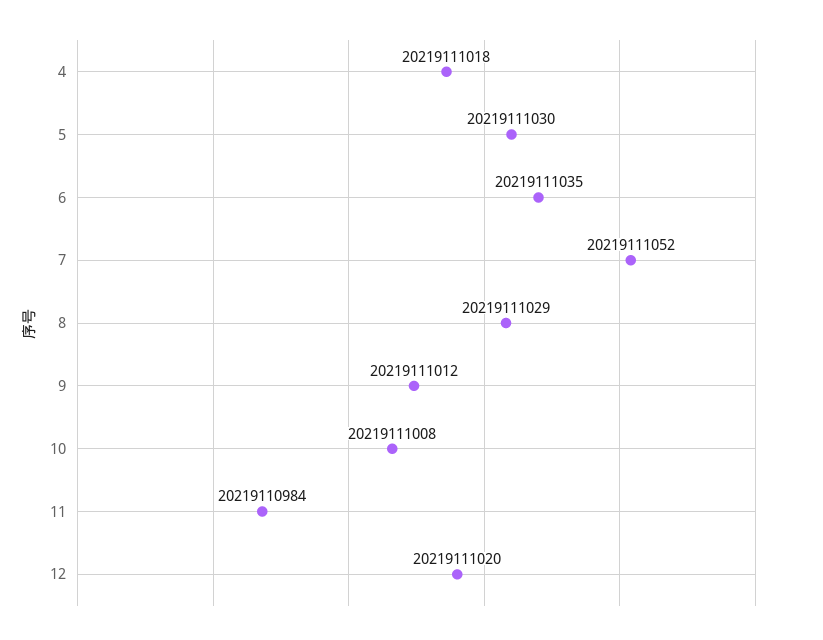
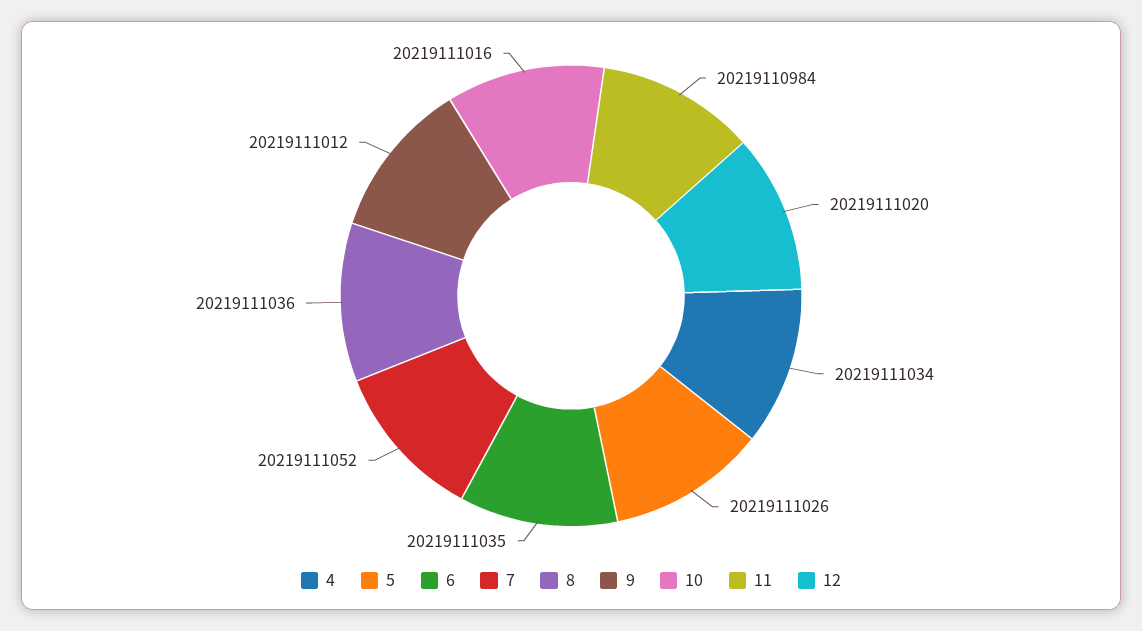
4: 20219111018 -> 20219111034
5: 20219111030 -> 20219111026
8: 20219111029 -> 20219111036
10: 20219111008 -> 20219111016

